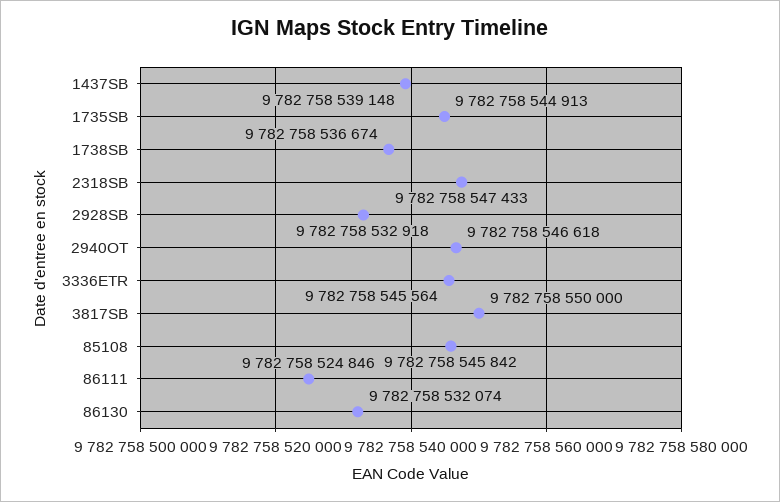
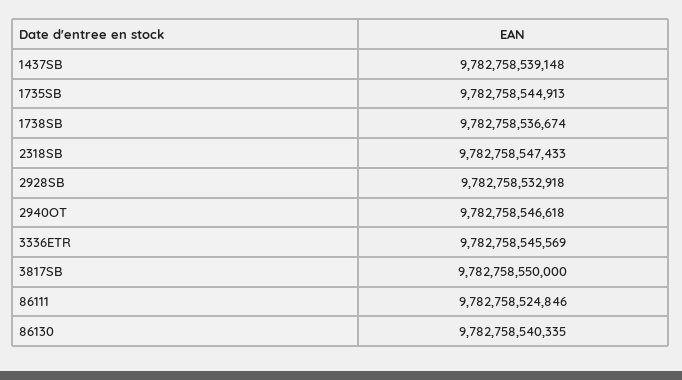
3336ETR: 9782758545564 -> 9782758545569
85108: 9782758545842 -> none
86130: 9782758532074 -> 9782758540335

